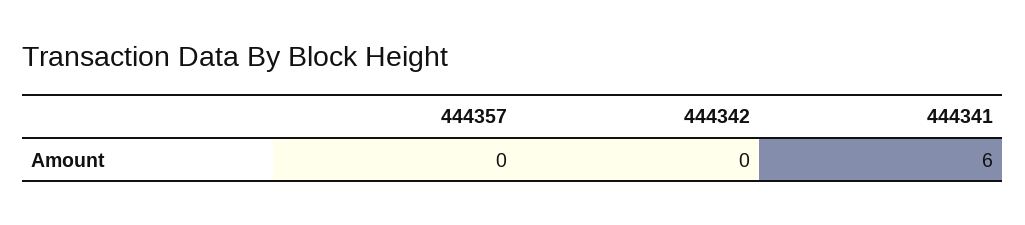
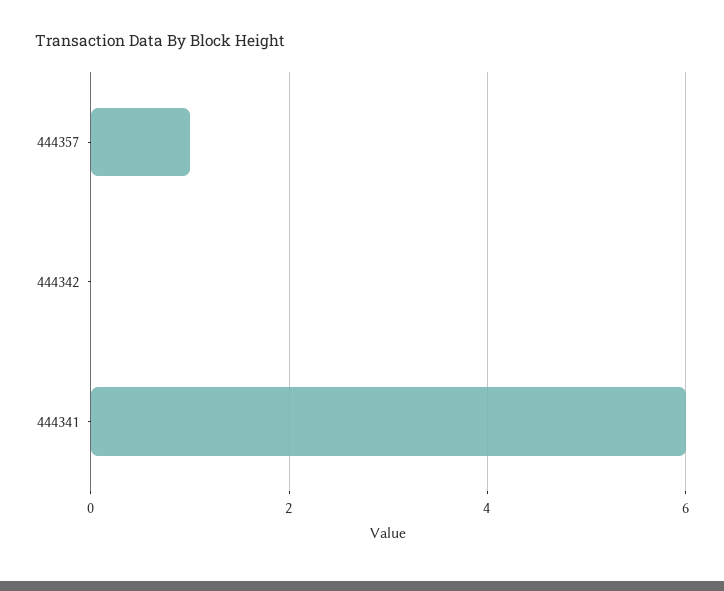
444357: 0 -> 1

